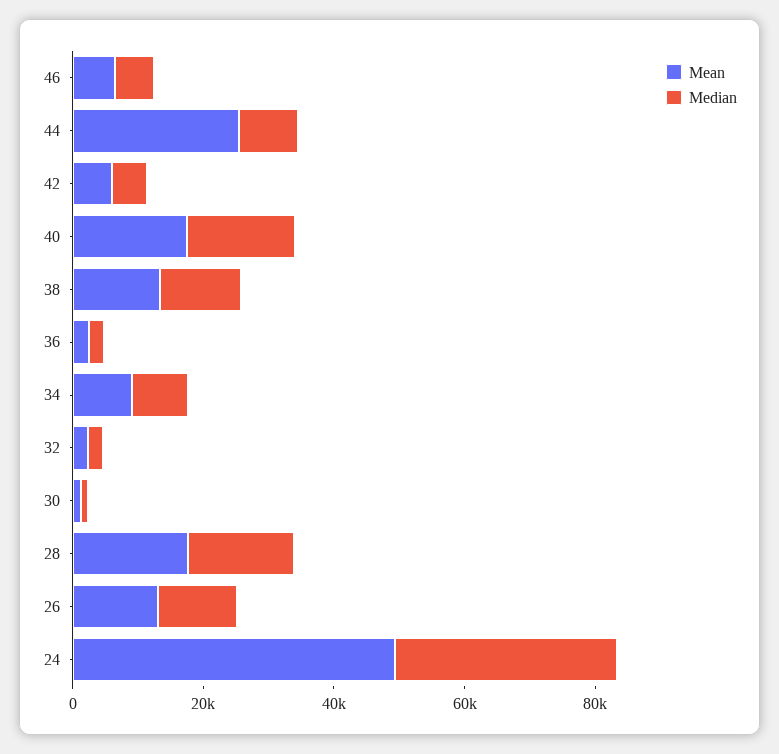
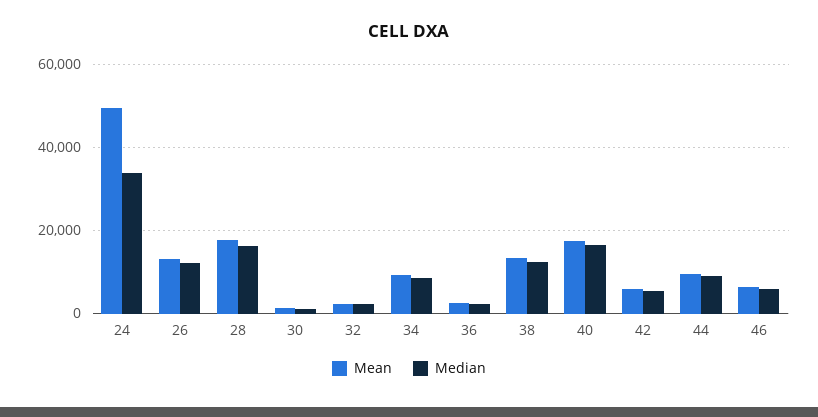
Mean, 44: 25000 -> 10000

